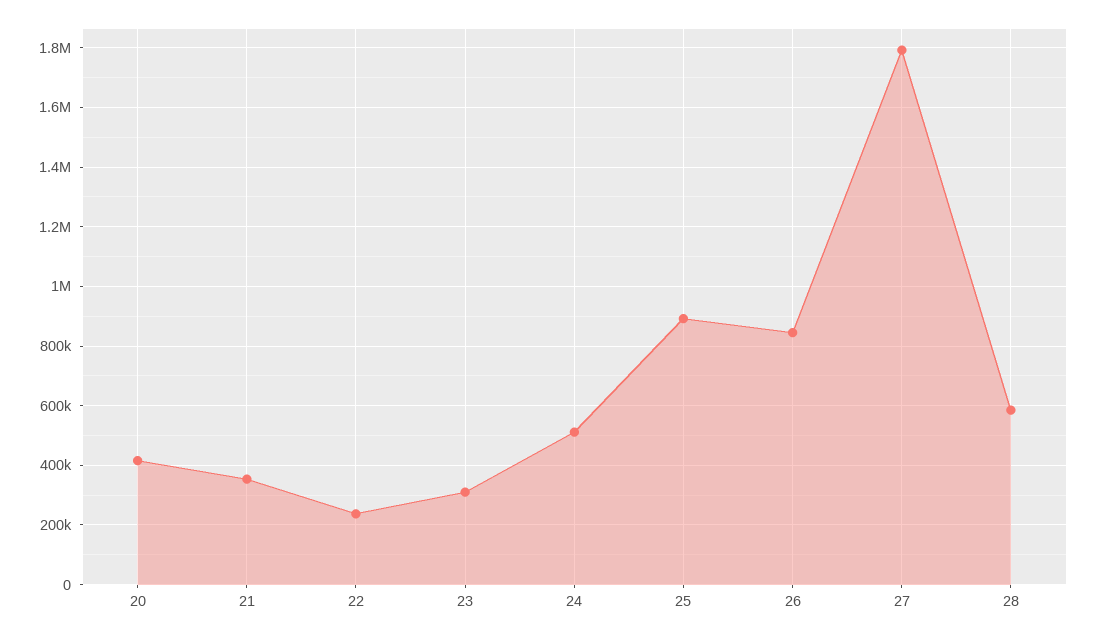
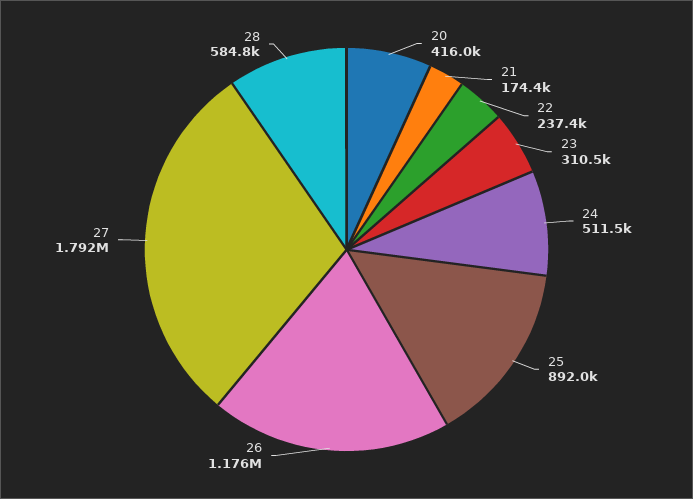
21: 350000 -> 174400
26: 850000 -> 1176000

